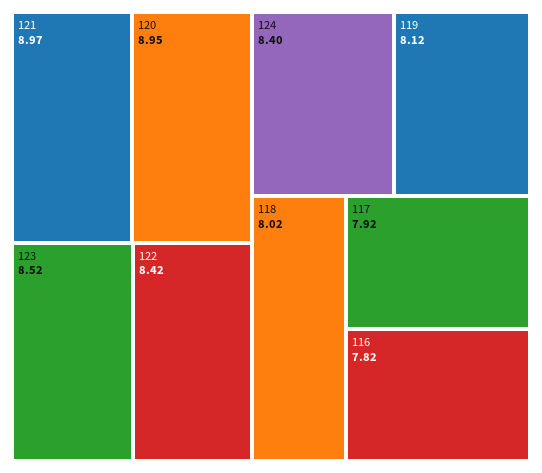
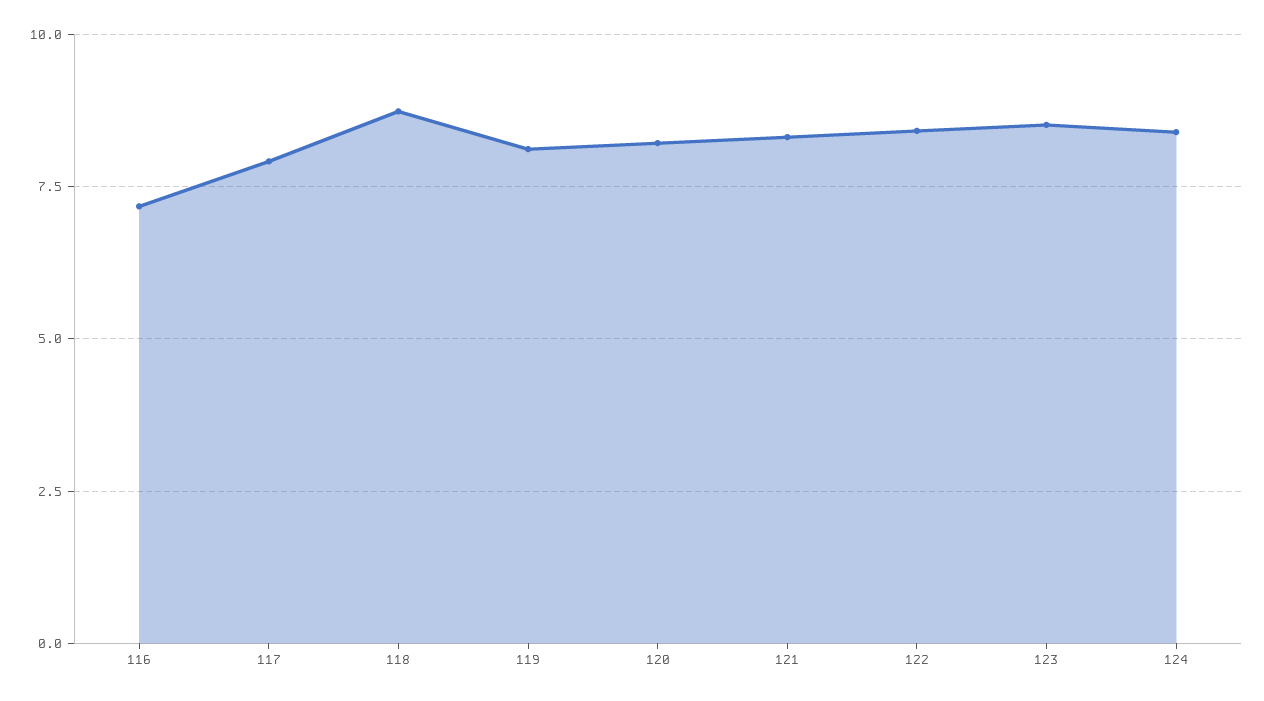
121: 8.97 -> 8.25
120: 8.95 -> 8.25
118: 8.02 -> 8.75
116: 7.82 -> 7.25

